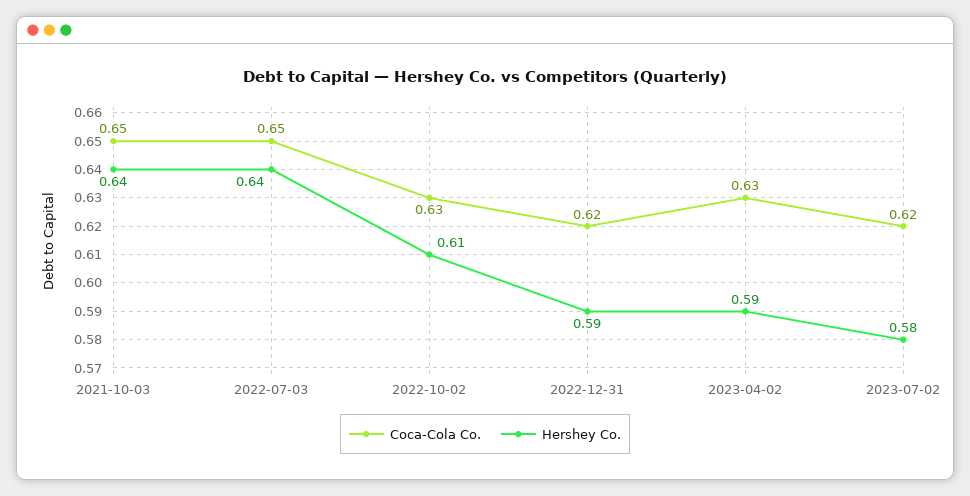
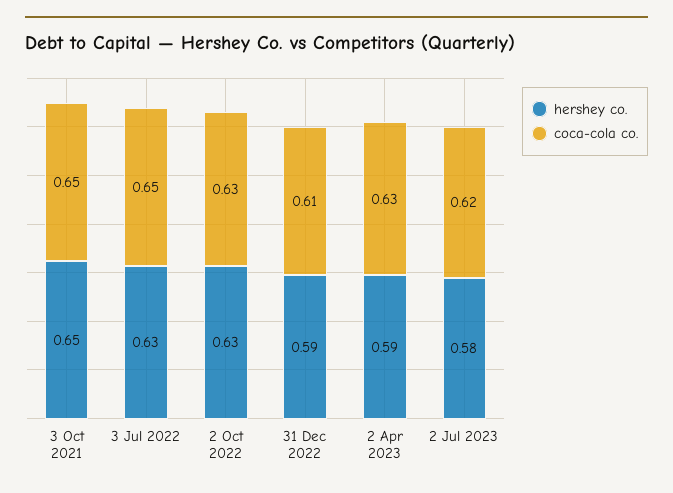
Hershey Co., 2021-10-03: 0.64 -> 0.65
Hershey Co., 2022-07-03: 0.64 -> 0.63
Hershey Co., 2022-10-02: 0.61 -> 0.63
Coca-Cola Co., 2022-12-31: 0.62 -> 0.61

